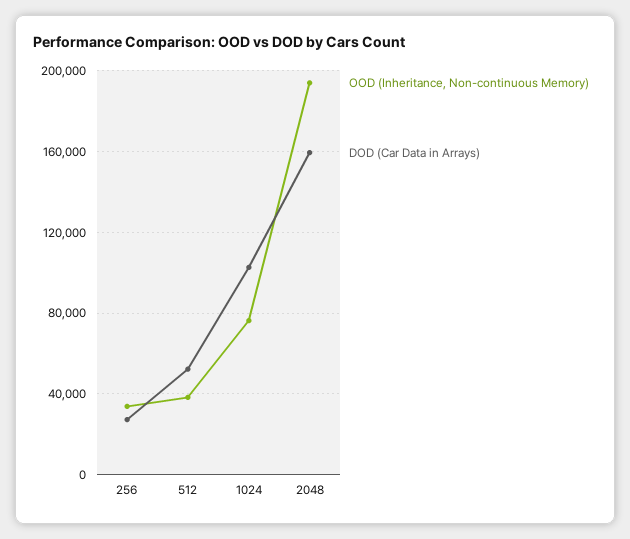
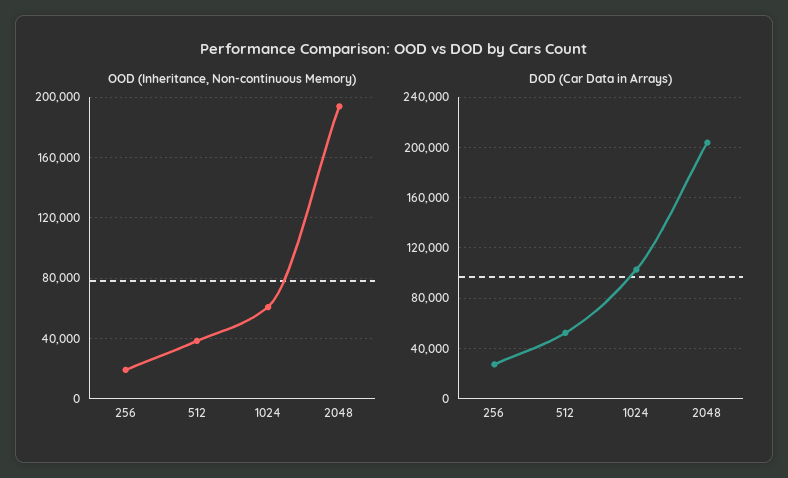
OOD (Inheritance, Non-continuous Memory), 256: 35000 -> 20000
OOD (Inheritance, Non-continuous Memory), 1024: 75000 -> 60000
DOD (Car Data in Arrays), 2048: 160000 -> 205000

